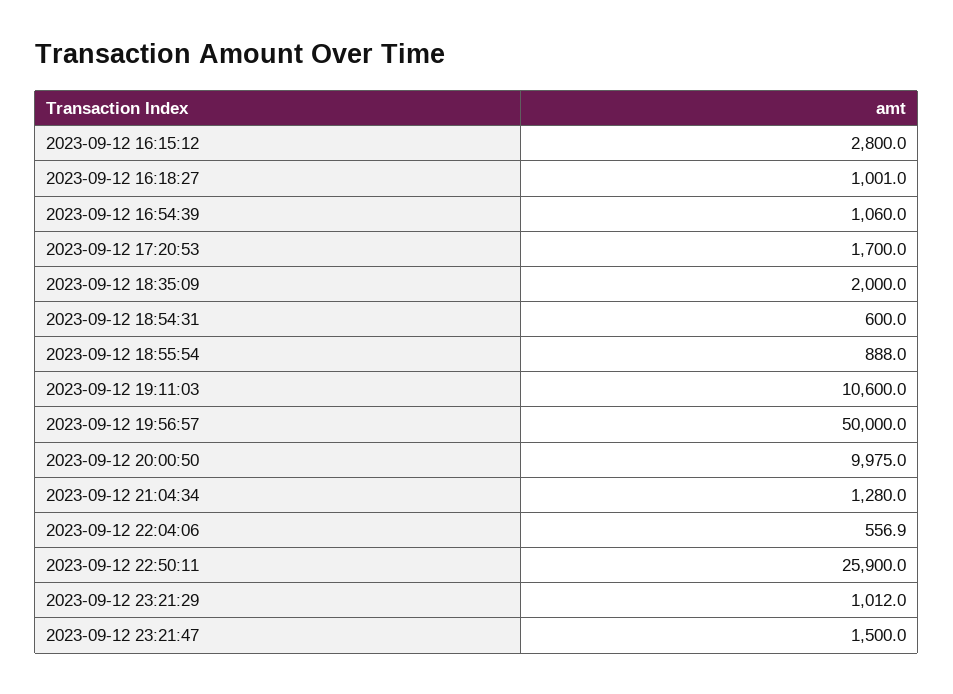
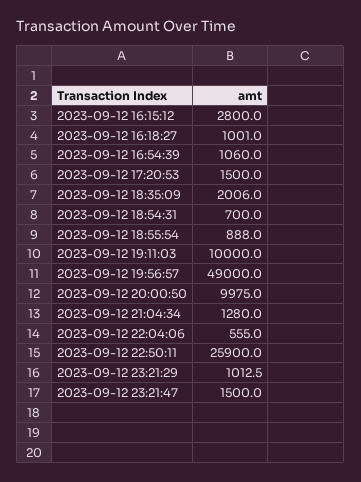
2023-09-12 17:20:53: 1700 -> 1500
2023-09-12 18:35:09: 2000 -> 2006
2023-09-12 18:54:31: 600 -> 700
2023-09-12 19:11:03: 10600 -> 10000
2023-09-12 19:56:57: 50000 -> 49000
2023-09-12 22:04:06: 556.9 -> 555
2023-09-12 23:21:29: 1012 -> 1012.5

